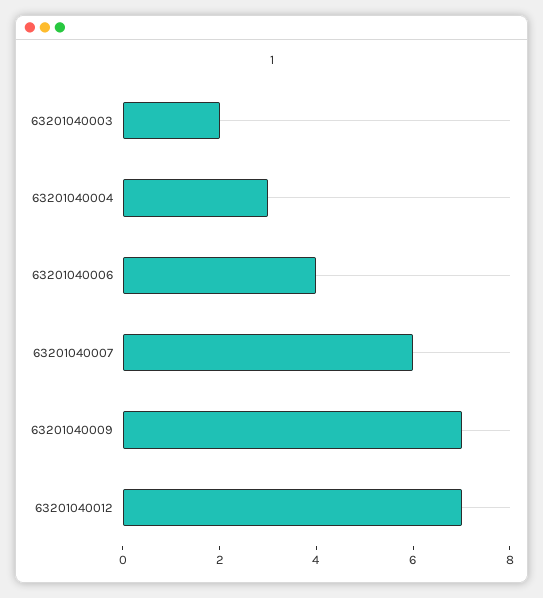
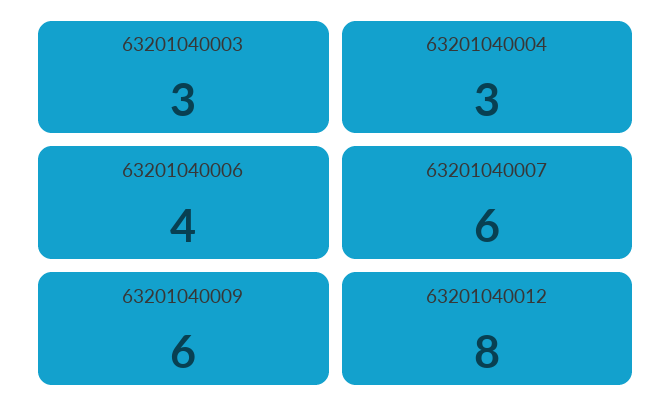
63201040003: 2 -> 3
63201040009: 7 -> 6
63201040012: 7 -> 8

